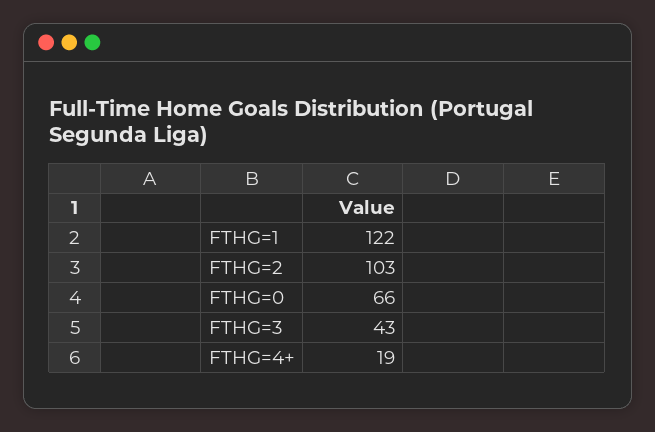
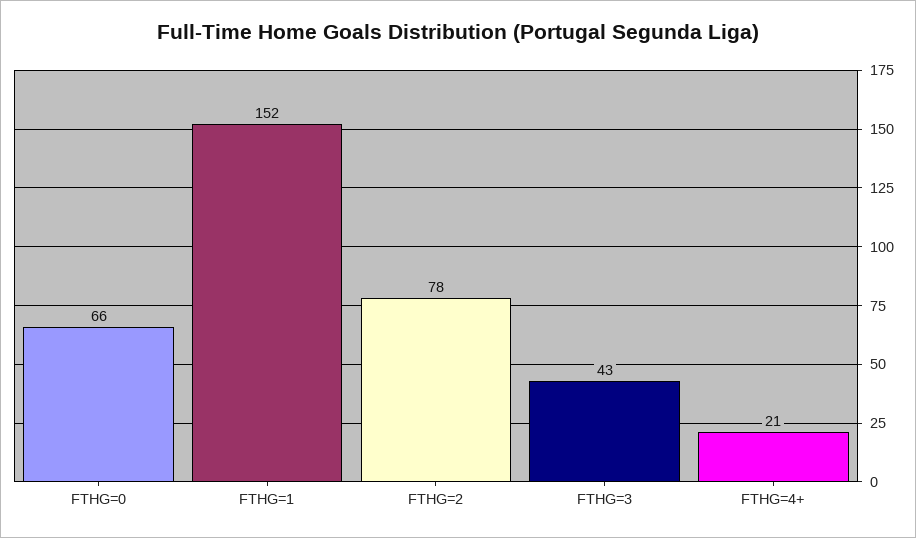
FTHG=1: 122 -> 152
FTHG=2: 103 -> 78
FTHG=4+: 19 -> 21

